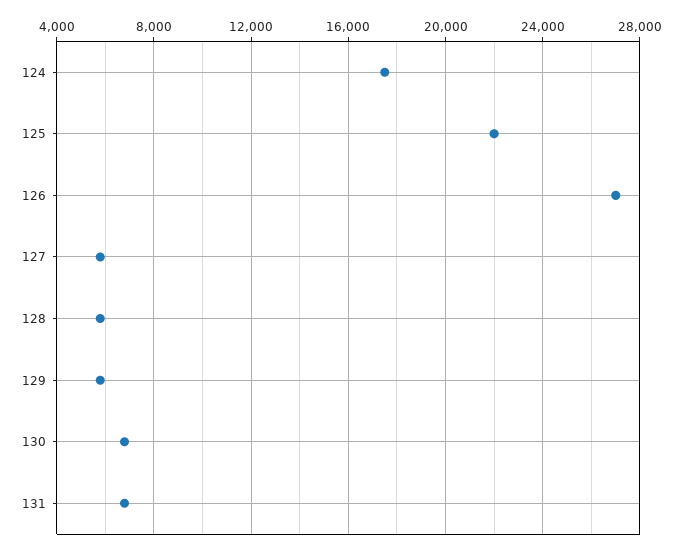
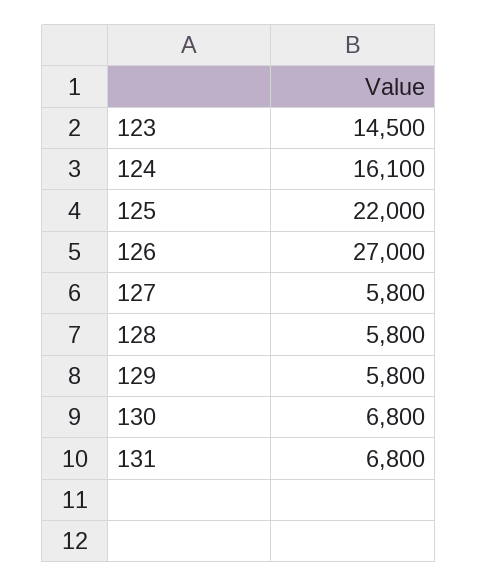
124: 17500 -> 16100
123: none -> 14500

